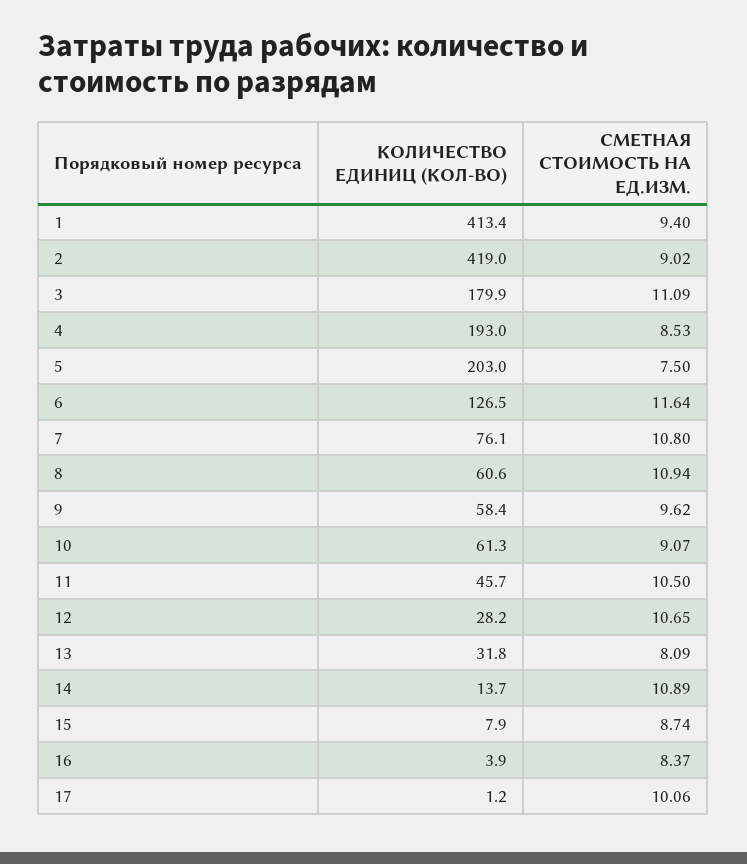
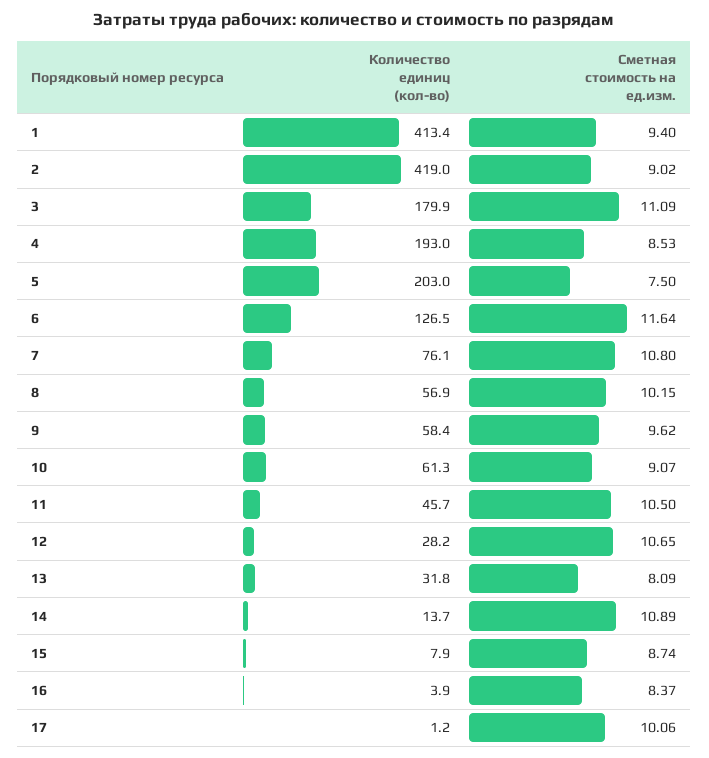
КОЛИЧЕСТВО ЕДИНИЦ (КОЛ-ВО), 8: 60.6 -> 56.9
СМЕТНАЯ СТОИМОСТЬ НА ЕД.ИЗМ., 8: 10.94 -> 10.15

